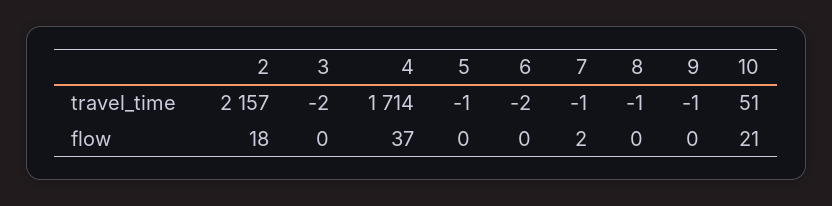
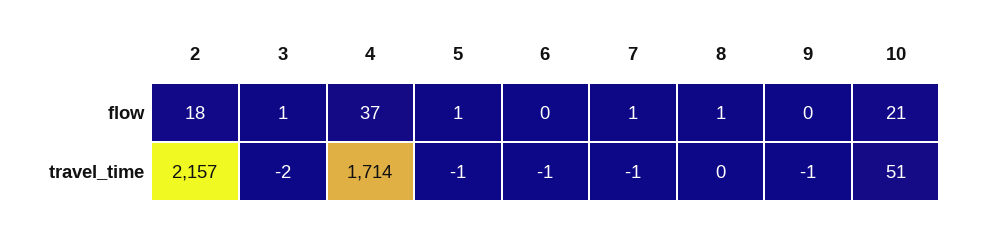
6, travel_time: -2 -> -1
8, travel_time: -1 -> 0
3, flow: 0 -> 1
5, flow: 0 -> 1
7, flow: 2 -> 1
8, flow: 0 -> 1

